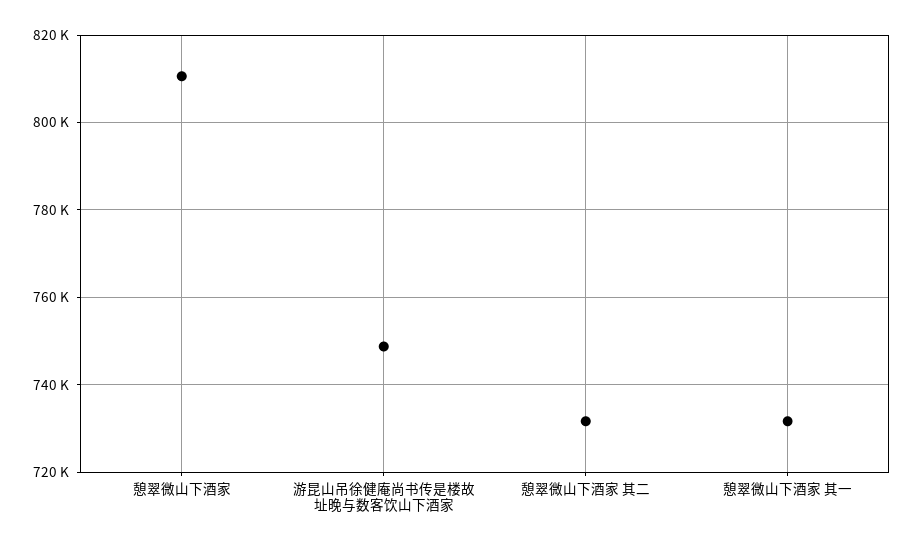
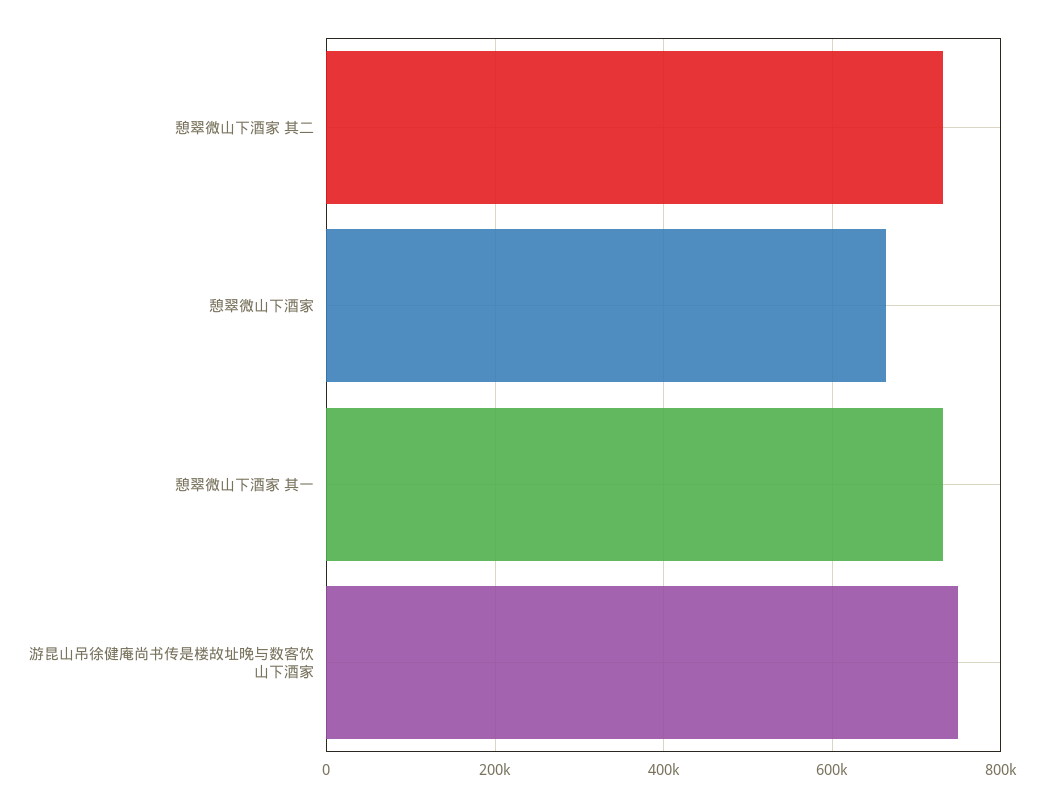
憩翠微山下酒家: 810000 -> 660000

